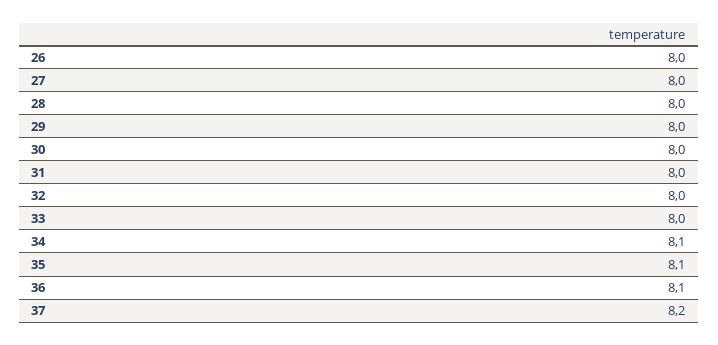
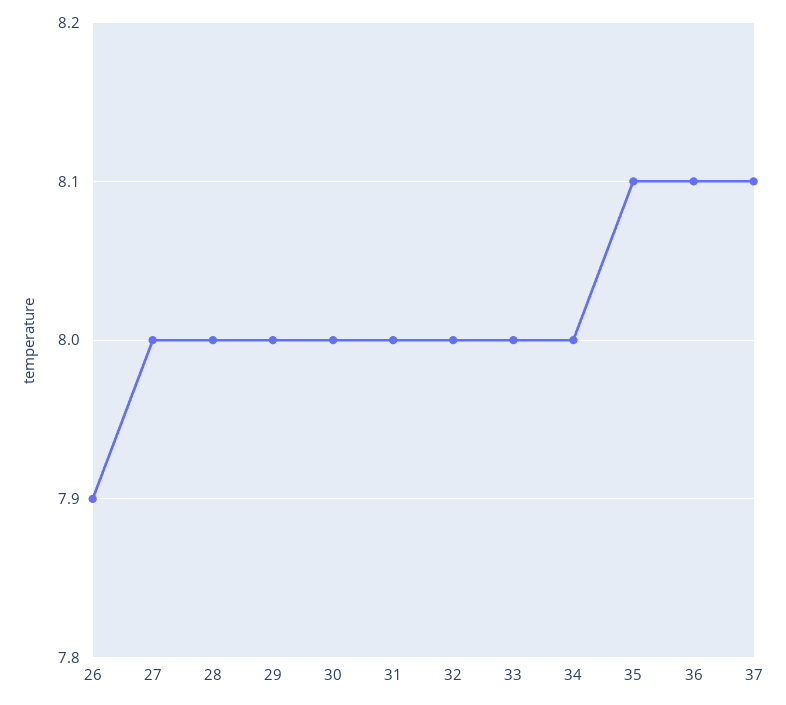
26: 8 -> 7.9
34: 8.1 -> 8
37: 8.2 -> 8.1

